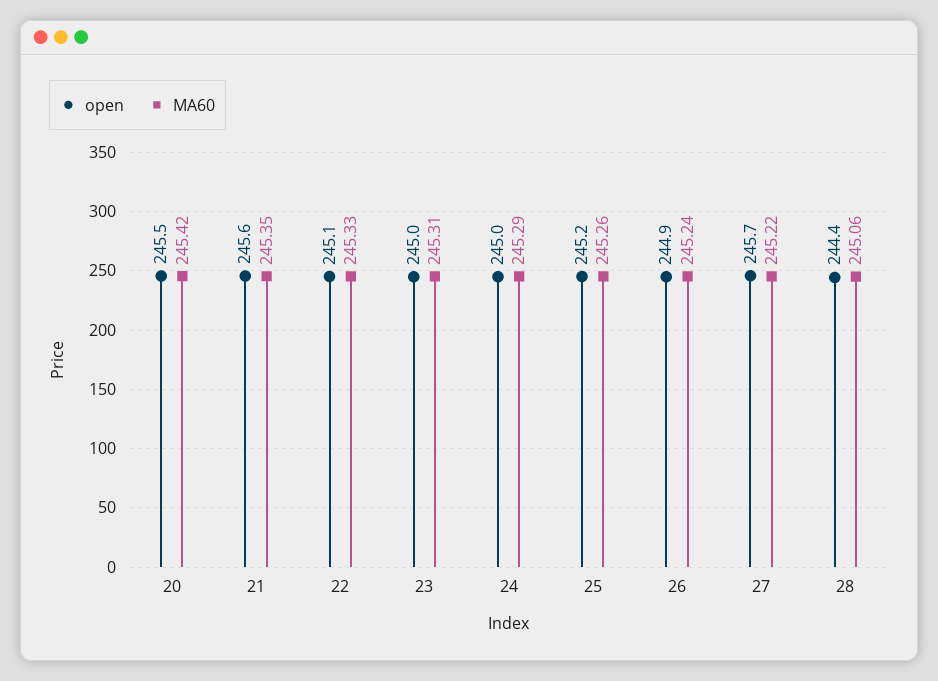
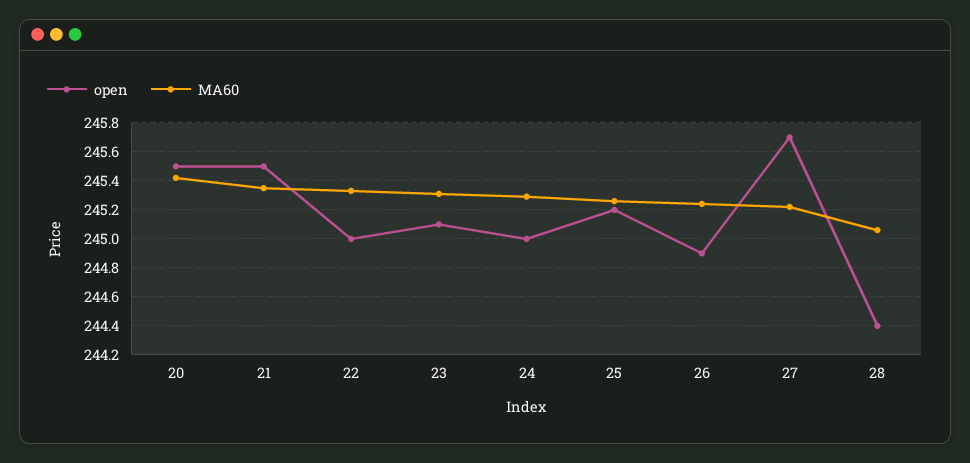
open, 21: 245.6 -> 245.5
open, 22: 245.1 -> 245
open, 23: 245 -> 245.1

